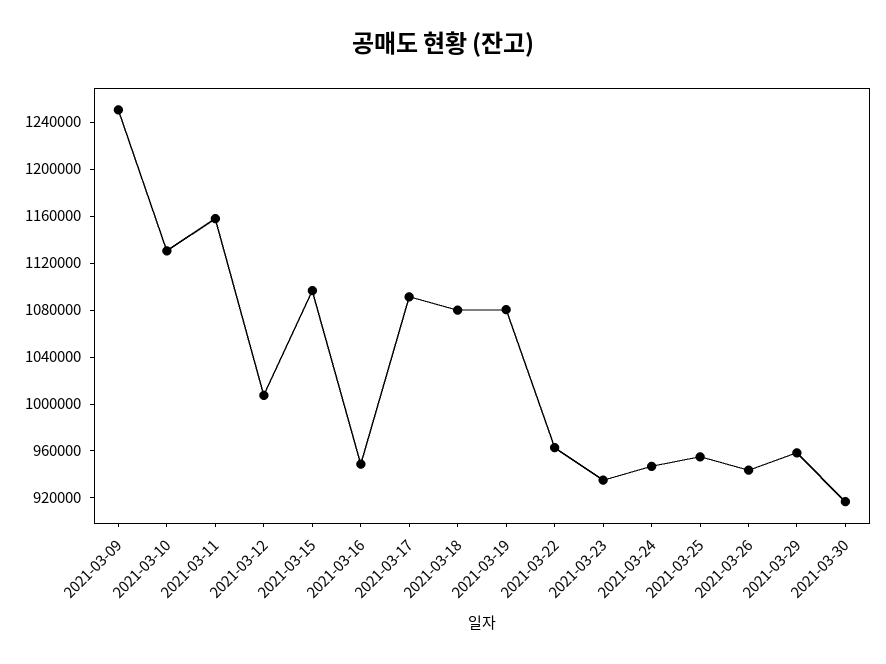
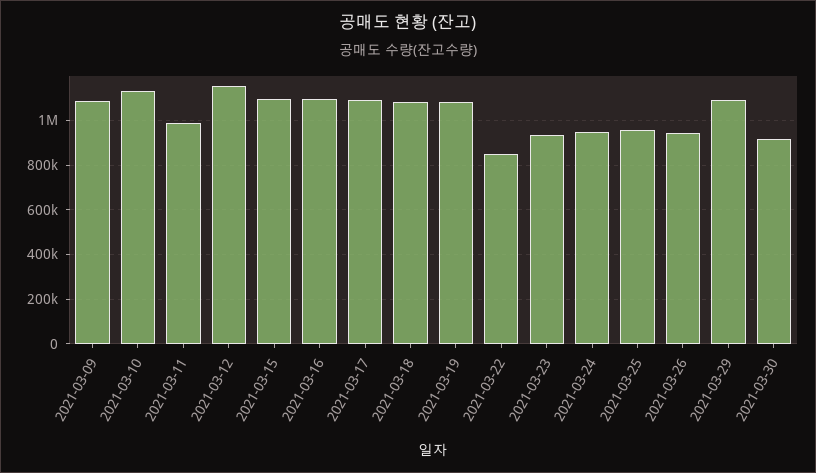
2021-03-09: 1250000 -> 1100000
2021-03-11: 1160000 -> 1000000
2021-03-12: 1010000 -> 1150000
2021-03-16: 950000 -> 1100000
2021-03-22: 960000 -> 850000
2021-03-29: 960000 -> 1100000

